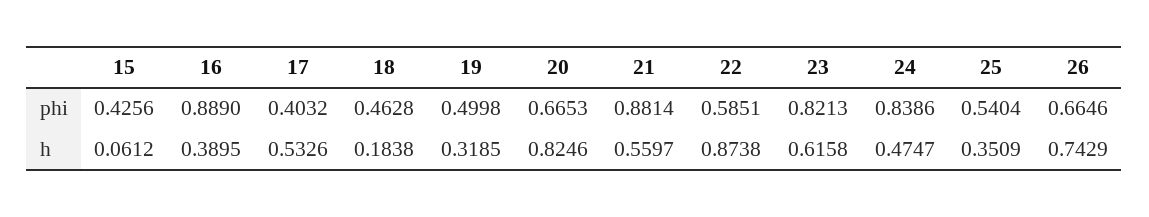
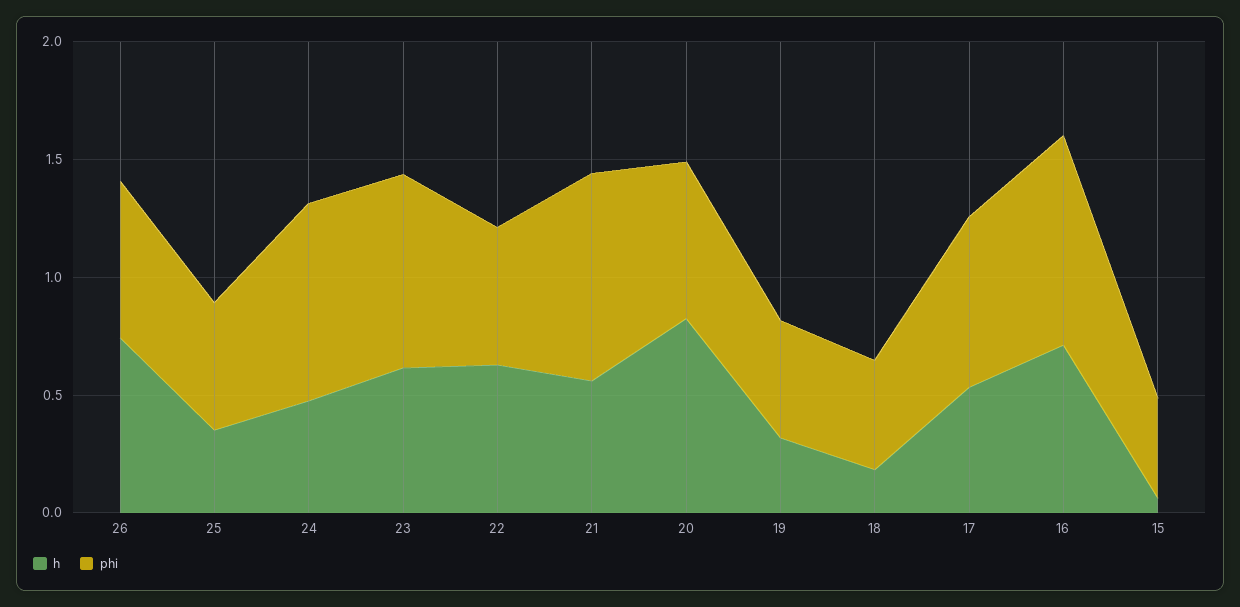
phi, 17: 0.4032 -> 0.7
h, 16: 0.3895 -> 0.7
h, 22: 0.8738 -> 0.6

